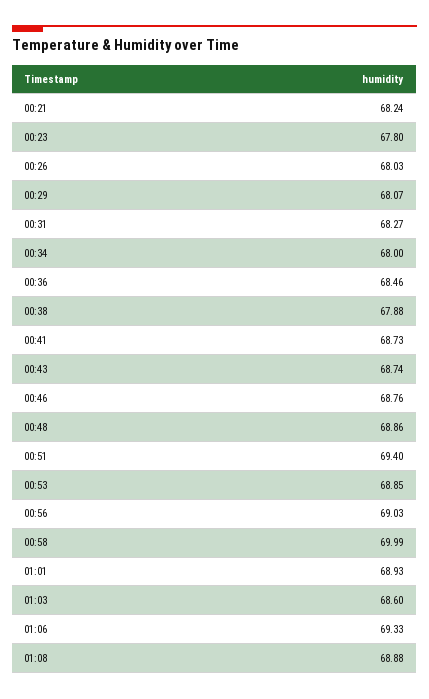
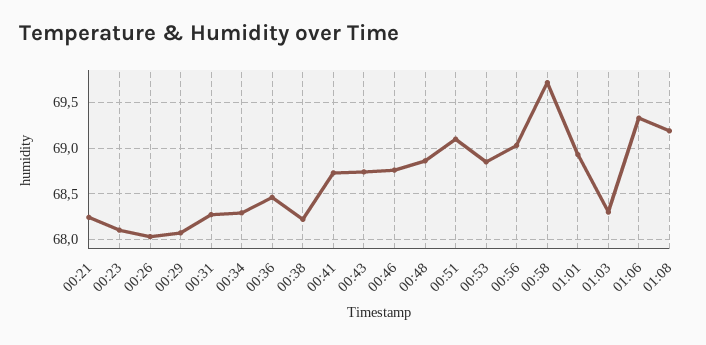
00:23: 67.8 -> 68.1
00:34: 68 -> 68.3
00:38: 67.88 -> 68.2
00:51: 69.4 -> 69.1
00:58: 69.99 -> 69.7
01:03: 68.6 -> 68.3
01:08: 68.88 -> 69.2

